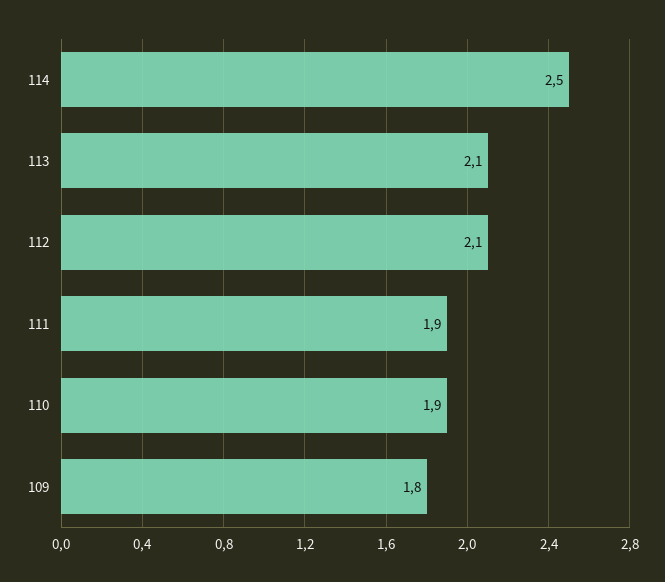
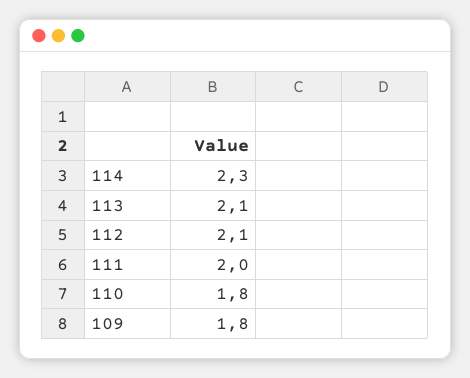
114: 2.5 -> 2.3
111: 1.9 -> 2
110: 1.9 -> 1.8

